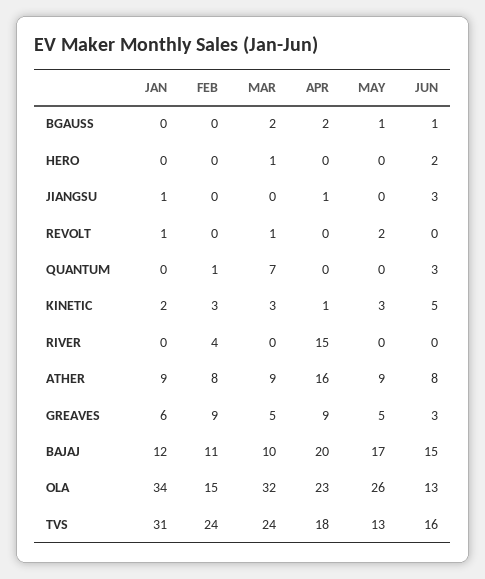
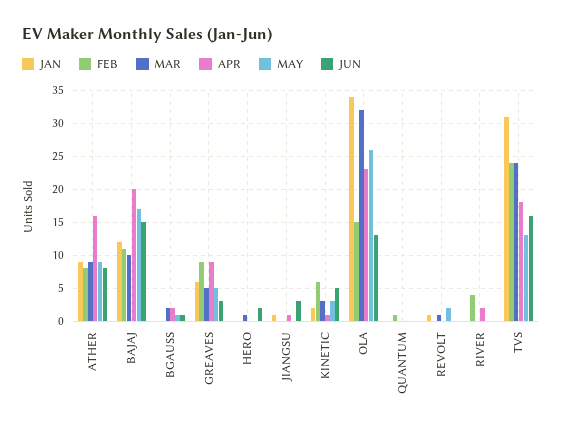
MAR, QUANTUM: 7 -> 0
JUN, QUANTUM: 3 -> 0
FEB, KINETIC: 3 -> 6
APR, RIVER: 15 -> 2

